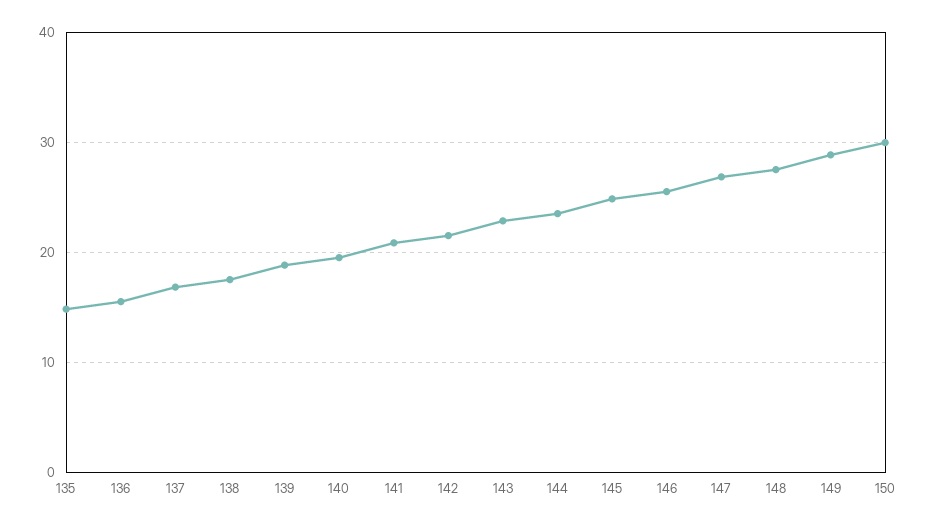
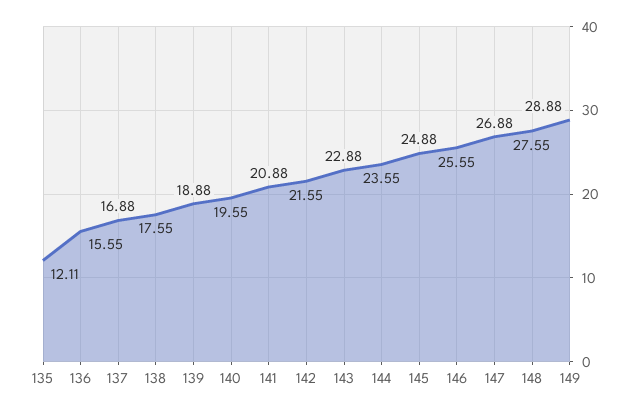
135: 15 -> 12.11
150: 30 -> none

